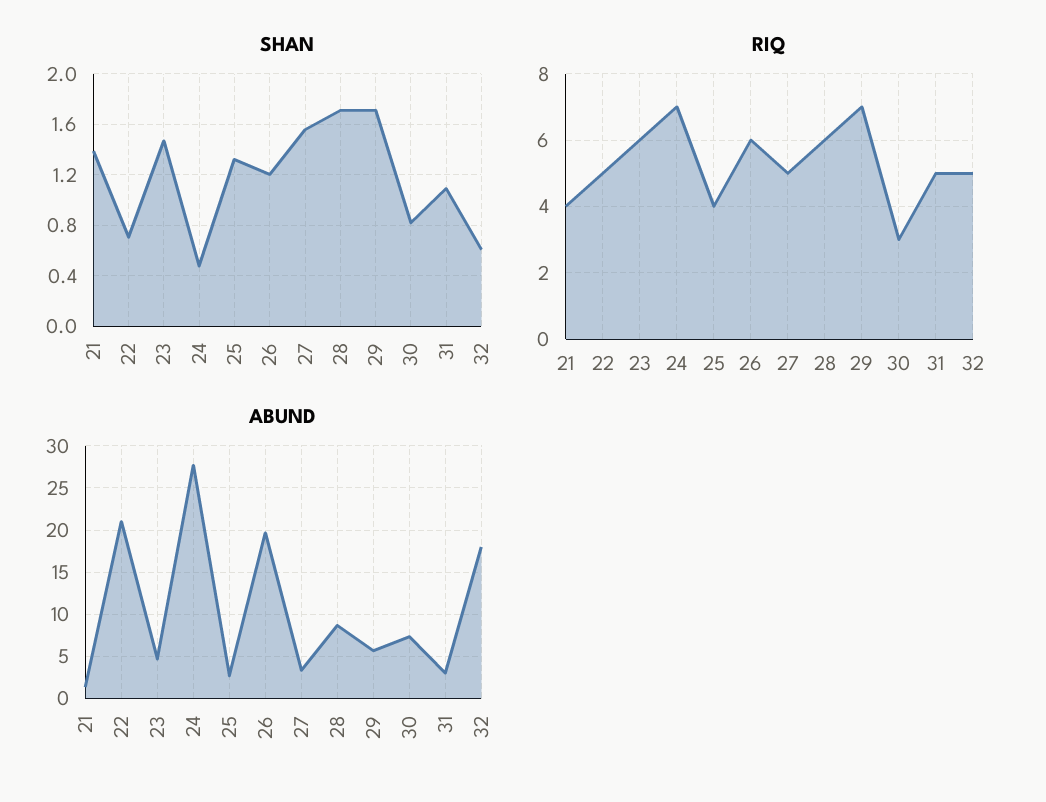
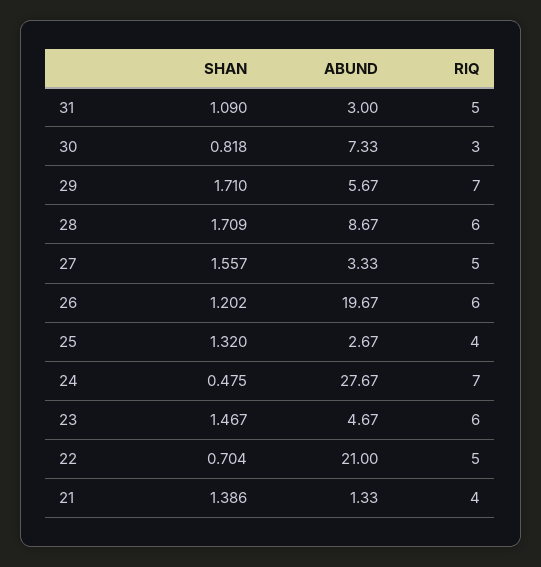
SHAN, 32: 0.6 -> none
RIQ, 32: 5 -> none
ABUND, 32: 18 -> none

